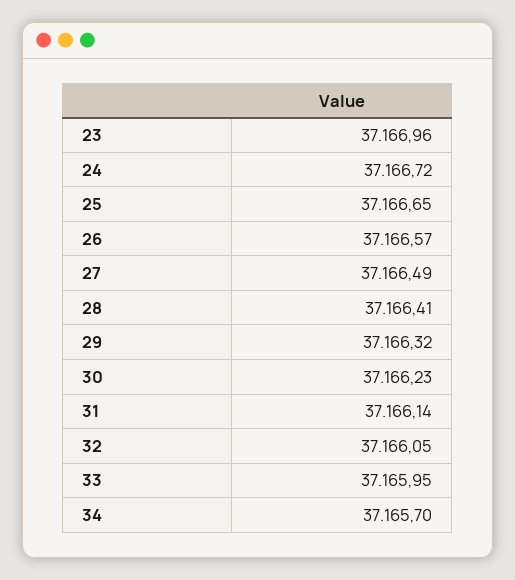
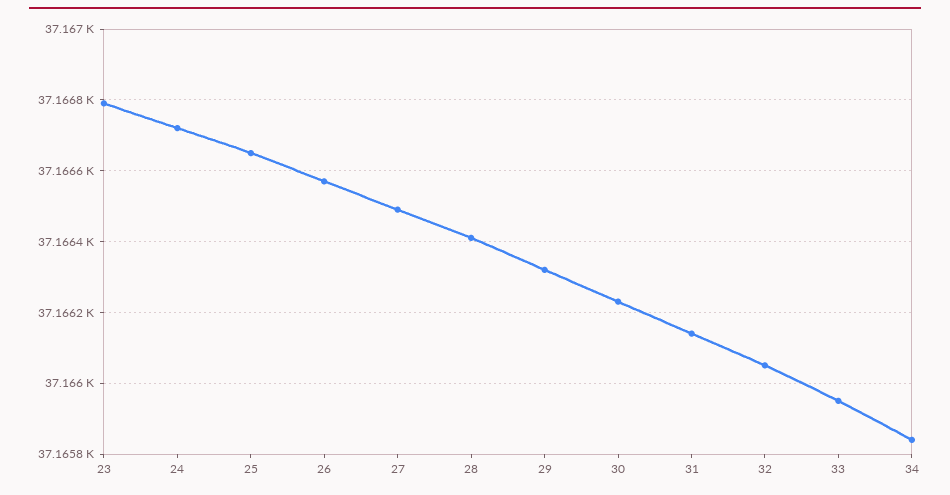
23: 37166.96 -> 37166.8
34: 37165.7 -> 37165.85

